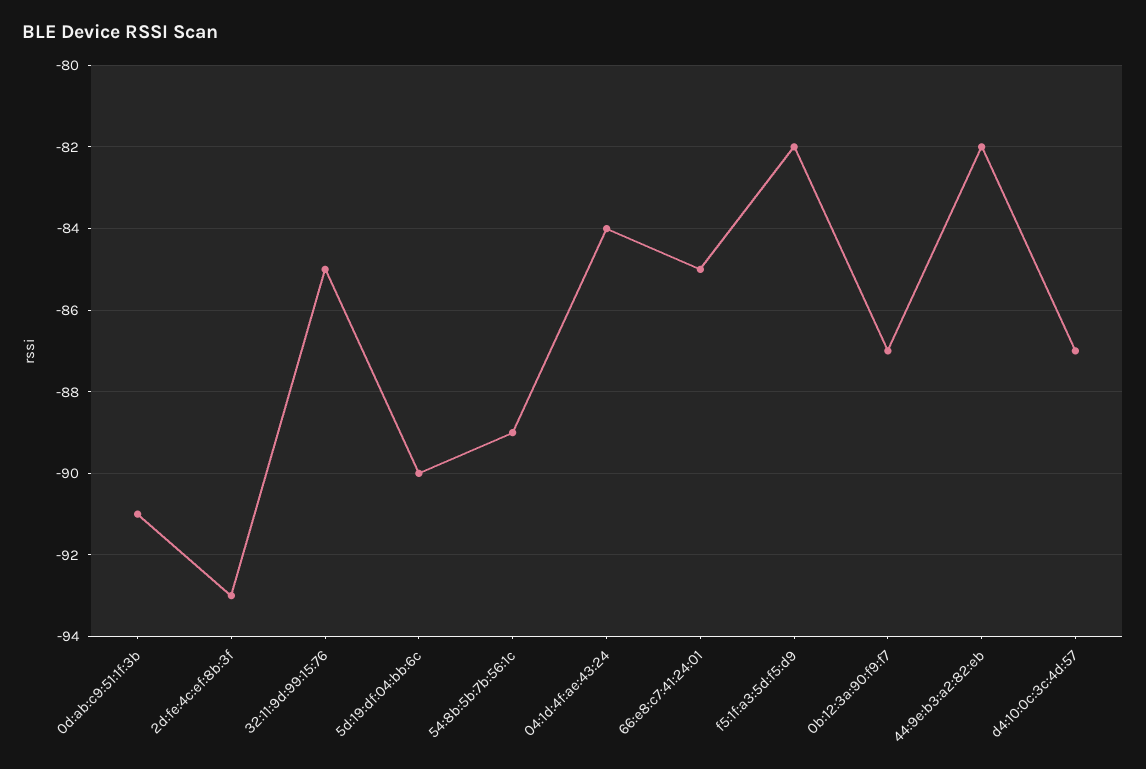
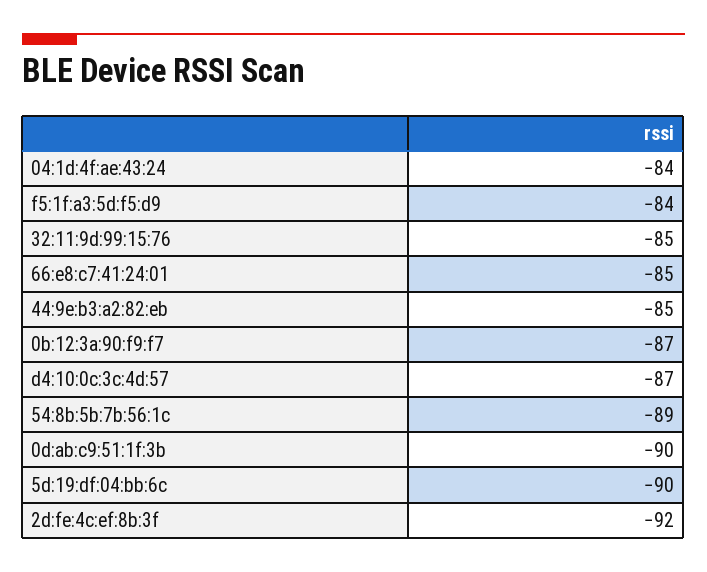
0d:ab:c9:51:1f:3b: -91 -> -90
2d:fe:4c:ef:8b:3f: -93 -> -92
f5:1f:a3:5d:f5:d9: -82 -> -84
44:9e:b3:a2:82:eb: -82 -> -85

